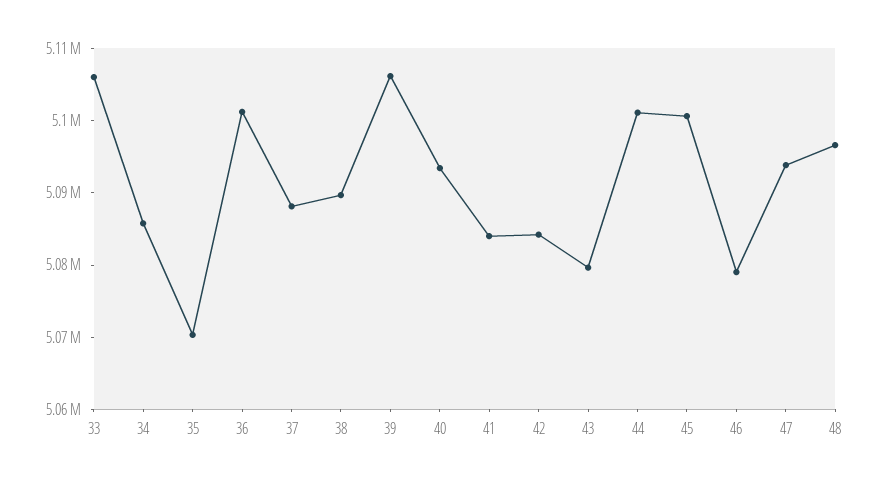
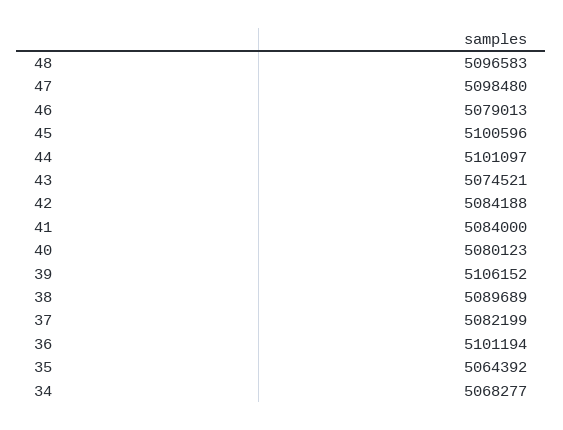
33: 5106000 -> none
34: 5086000 -> 5068277
35: 5070000 -> 5064392
37: 5088000 -> 5082199
40: 5094000 -> 5080123
43: 5080000 -> 5074521
47: 5094000 -> 5098480

